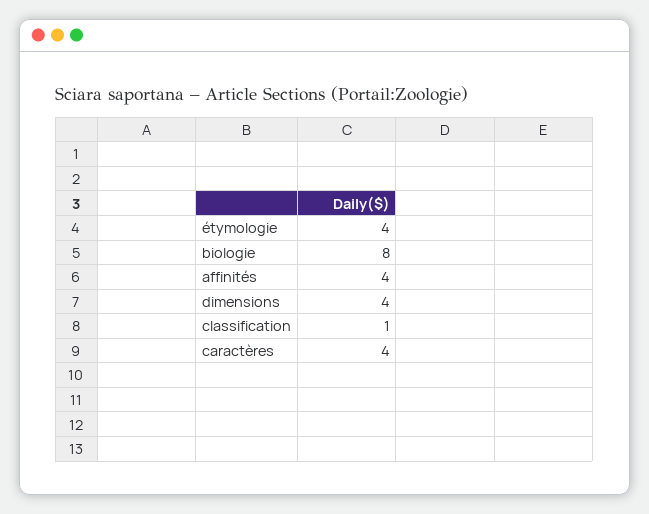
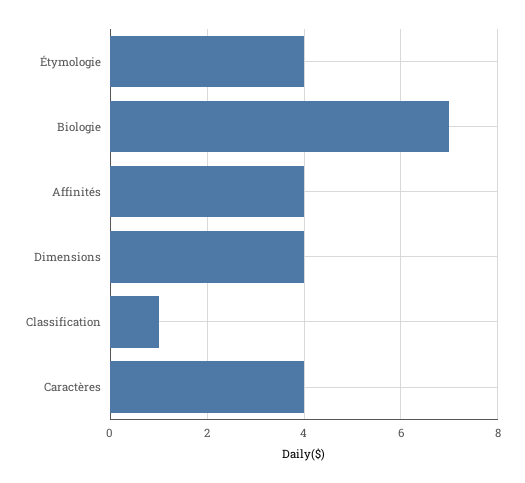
biologie: 8 -> 7

